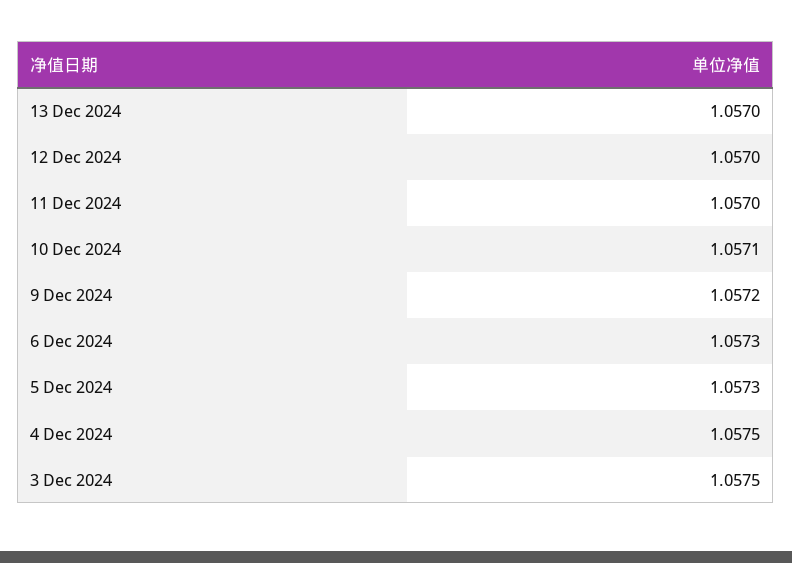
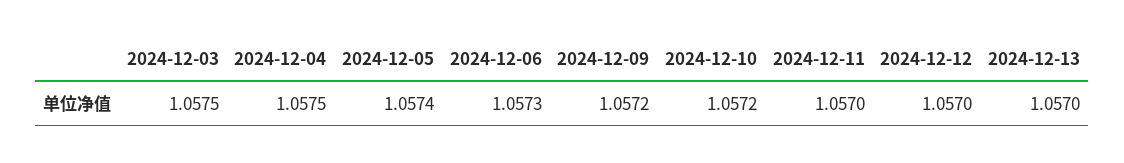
10 Dec 2024: 1.0571 -> 1.0572
5 Dec 2024: 1.0573 -> 1.0574

